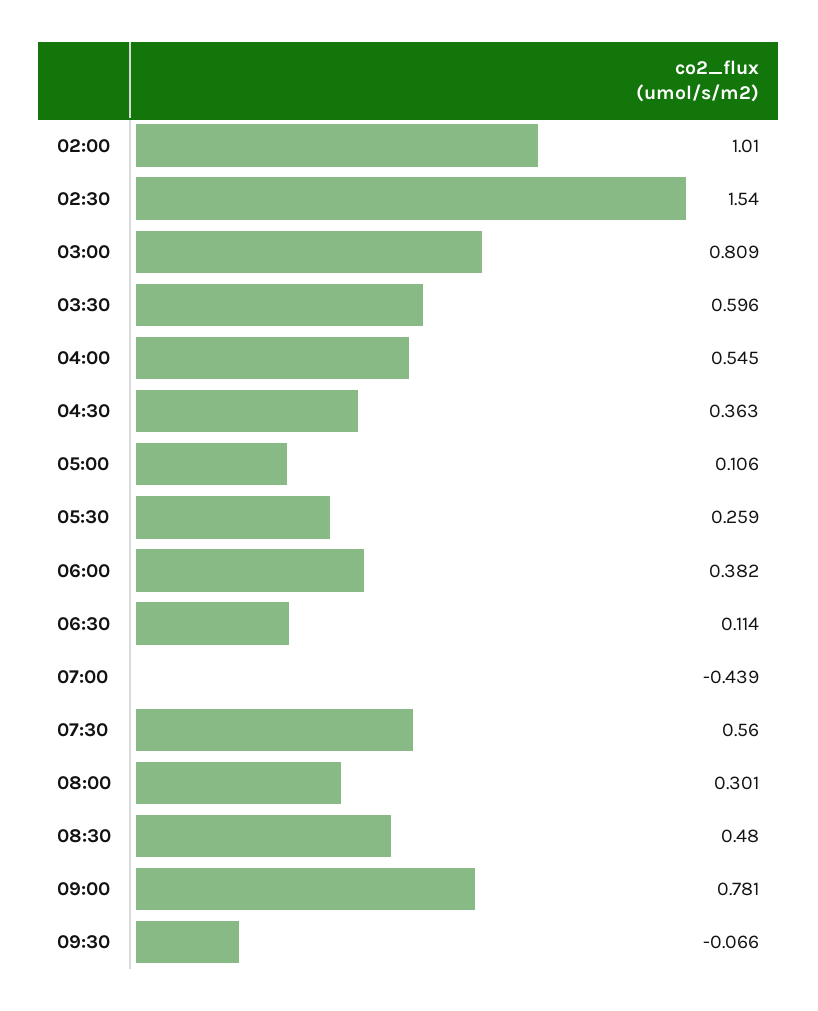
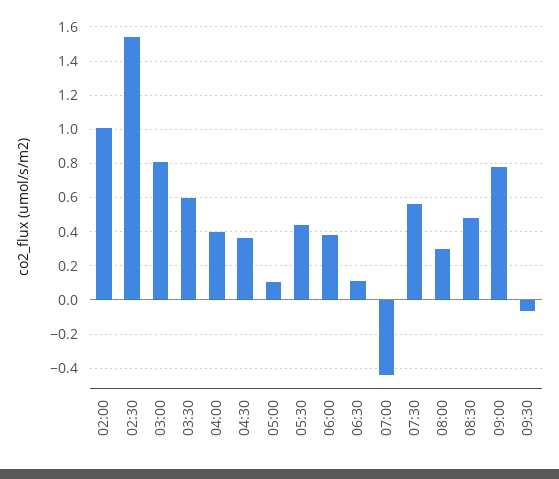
04:00: 0.545 -> 0.4
05:30: 0.259 -> 0.45

